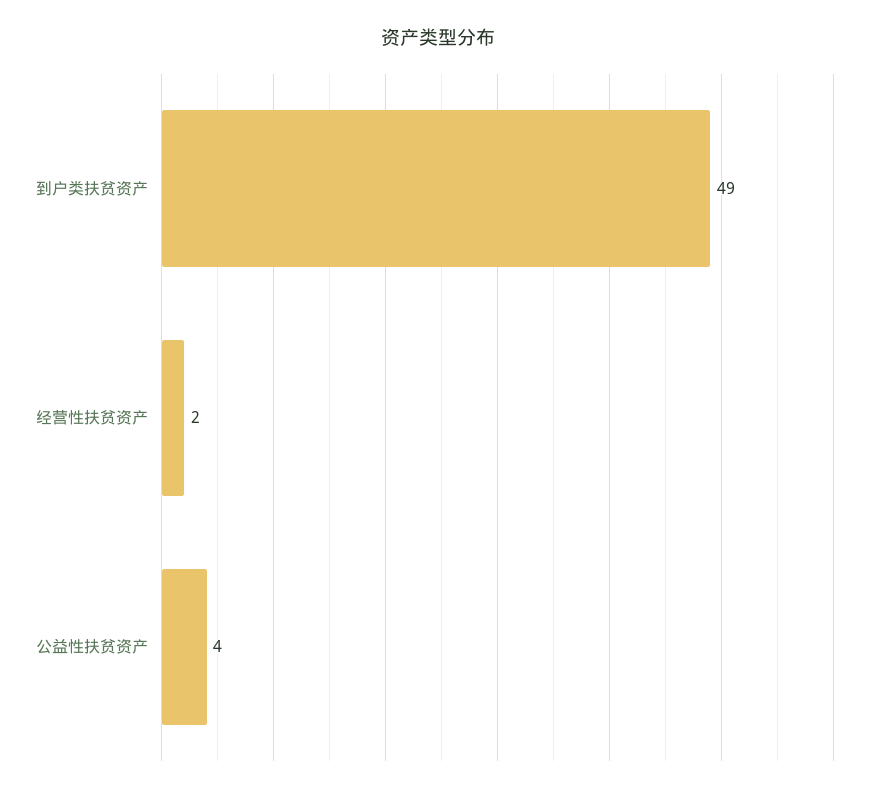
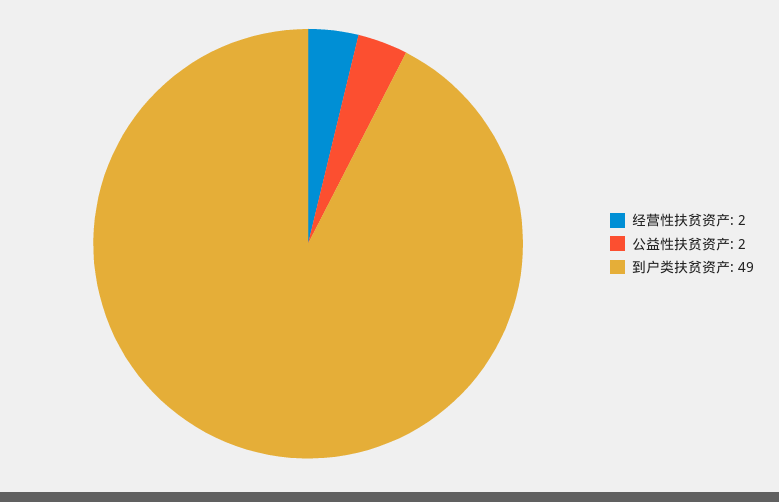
公益性扶贫资产: 4 -> 2

